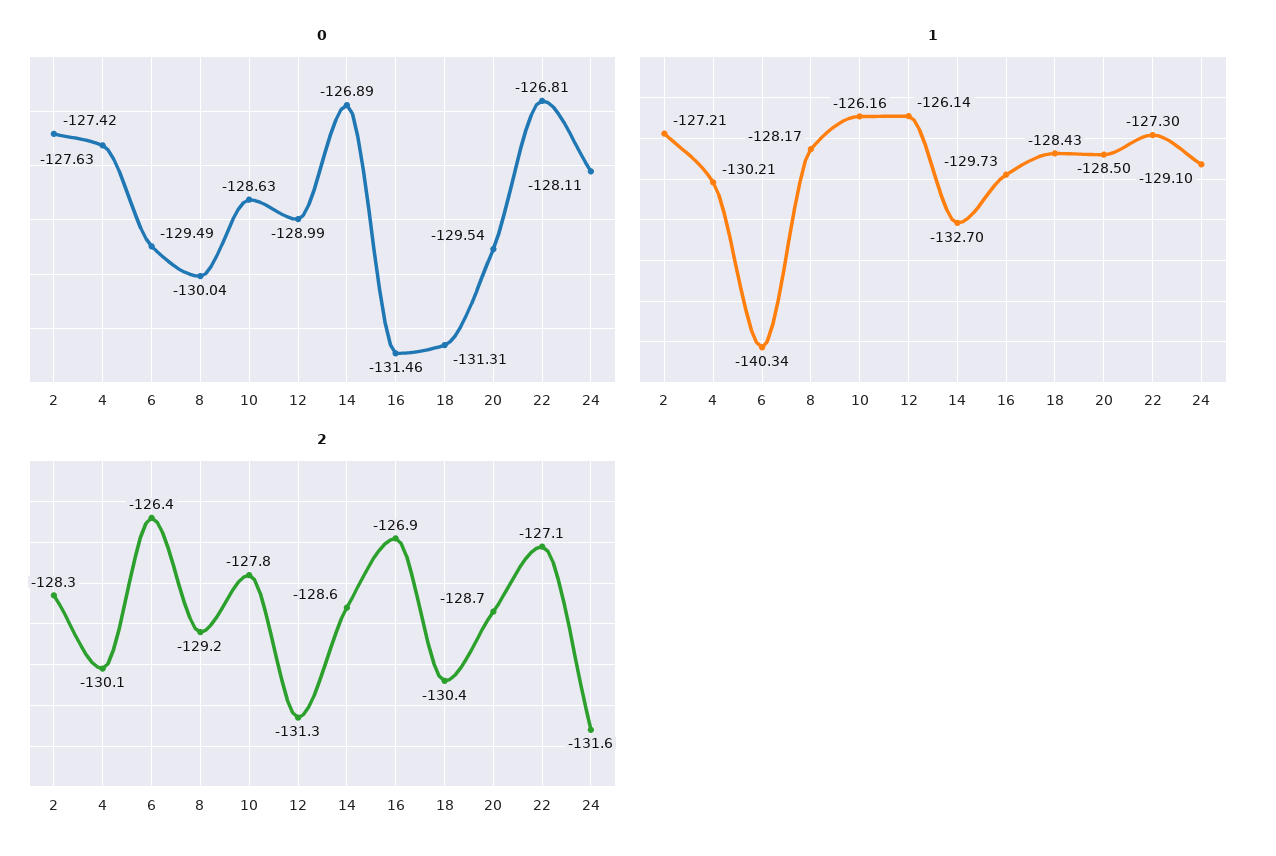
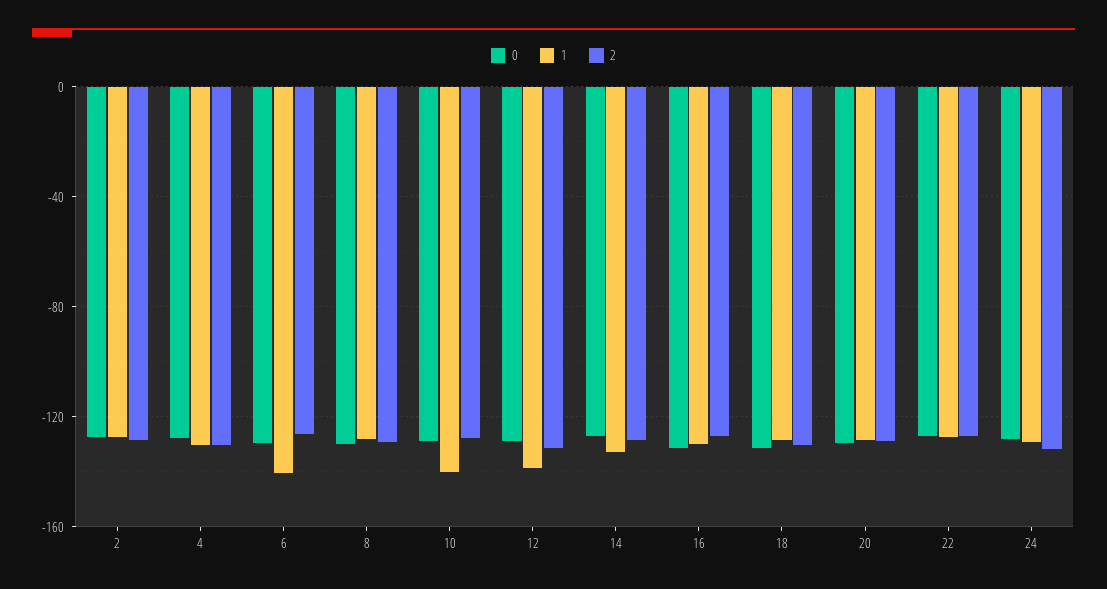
1, 10: -126.16 -> -140
1, 12: -126.14 -> -140

